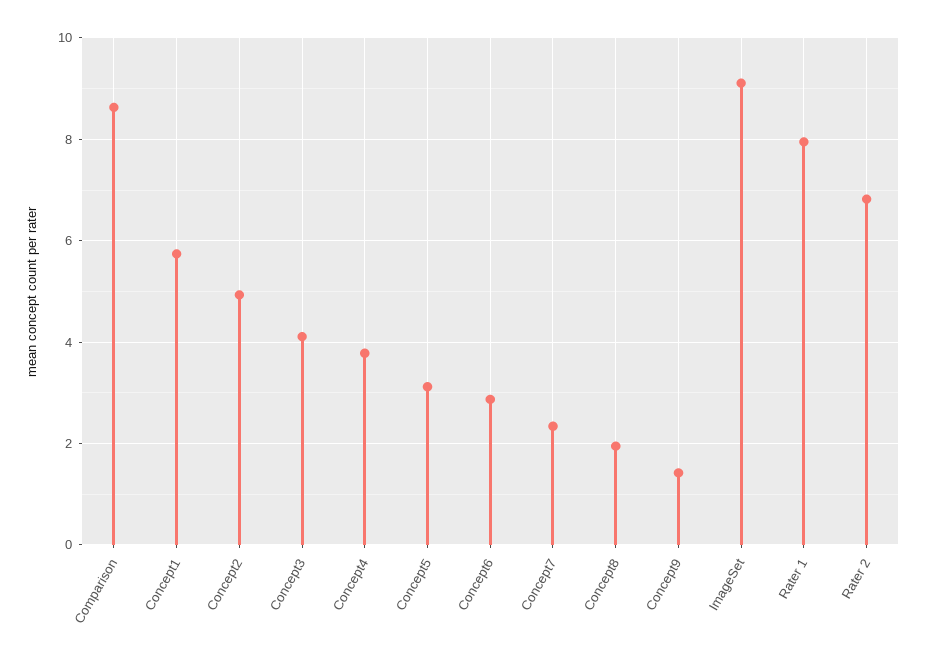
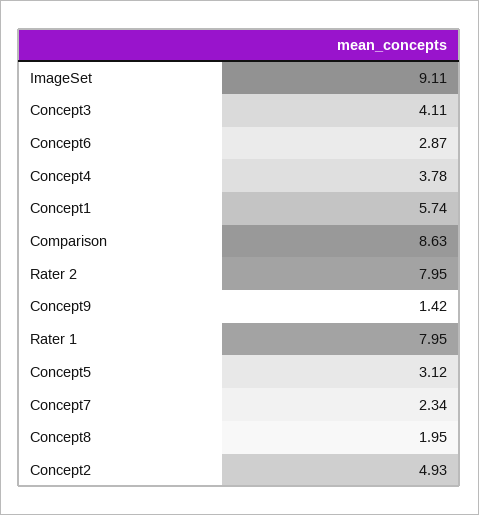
Rater 2: 6.8 -> 7.95

